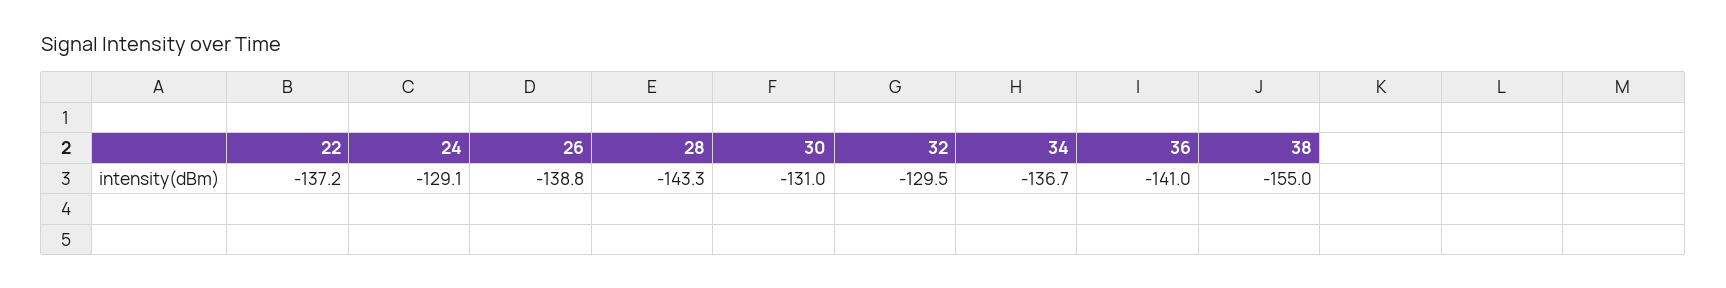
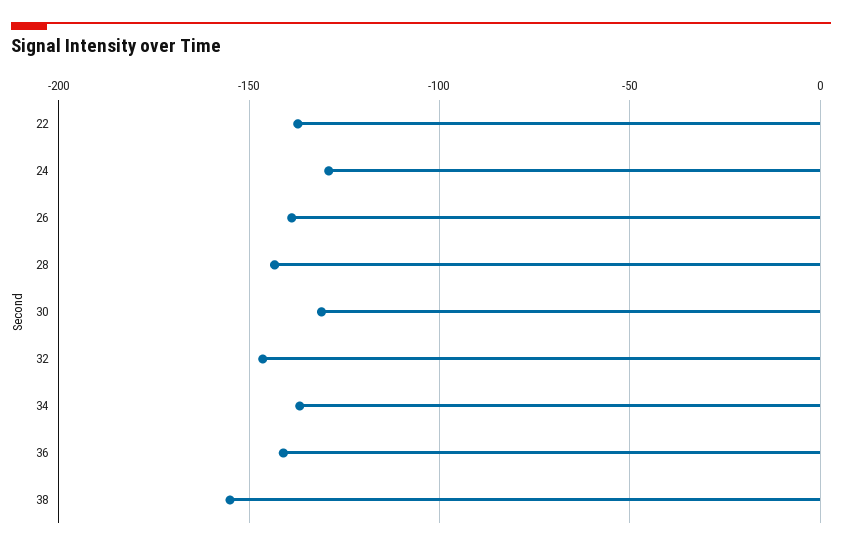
32: -129.5 -> -145

